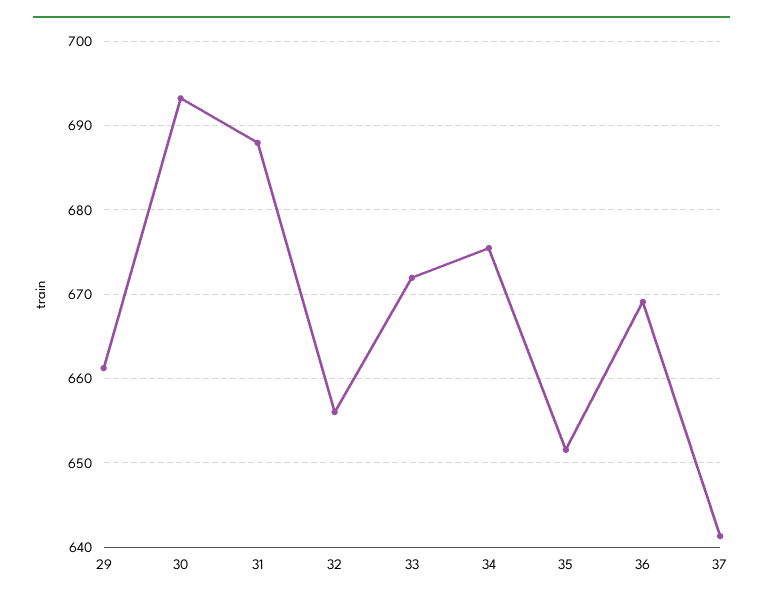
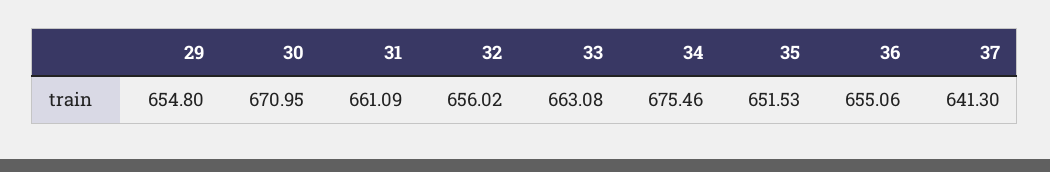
29: 661 -> 654.8
30: 693 -> 670.95
31: 688 -> 661.09
33: 672 -> 663.08
36: 669 -> 655.06

